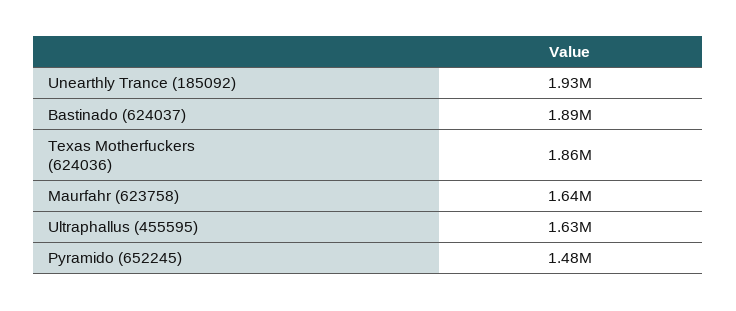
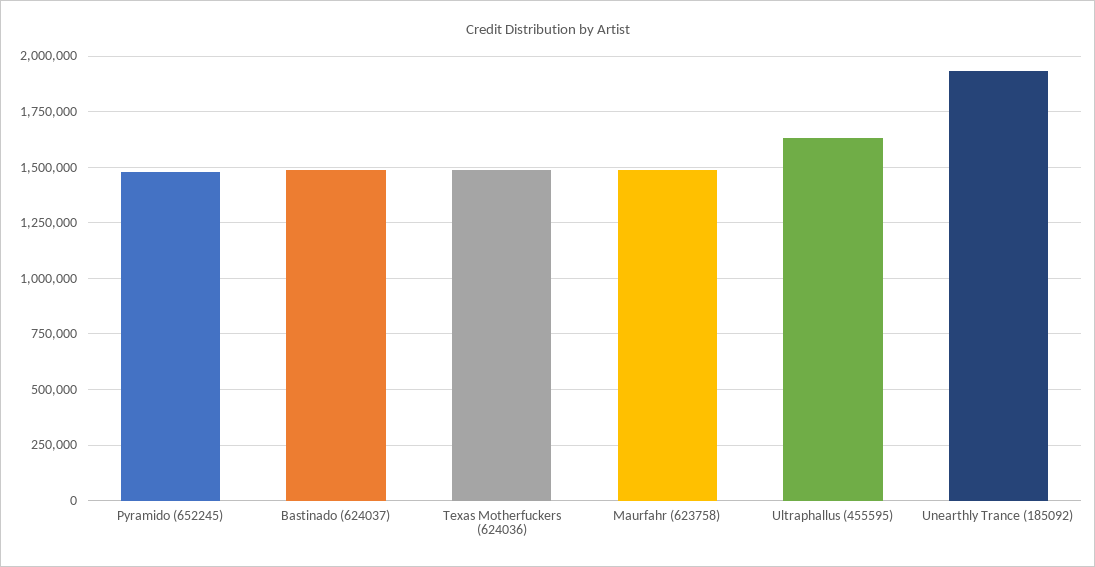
Bastinado (624037): 1890000 -> 1500000
Texas Motherfuckers (624036): 1860000 -> 1500000
Maurfahr (623758): 1640000 -> 1500000

